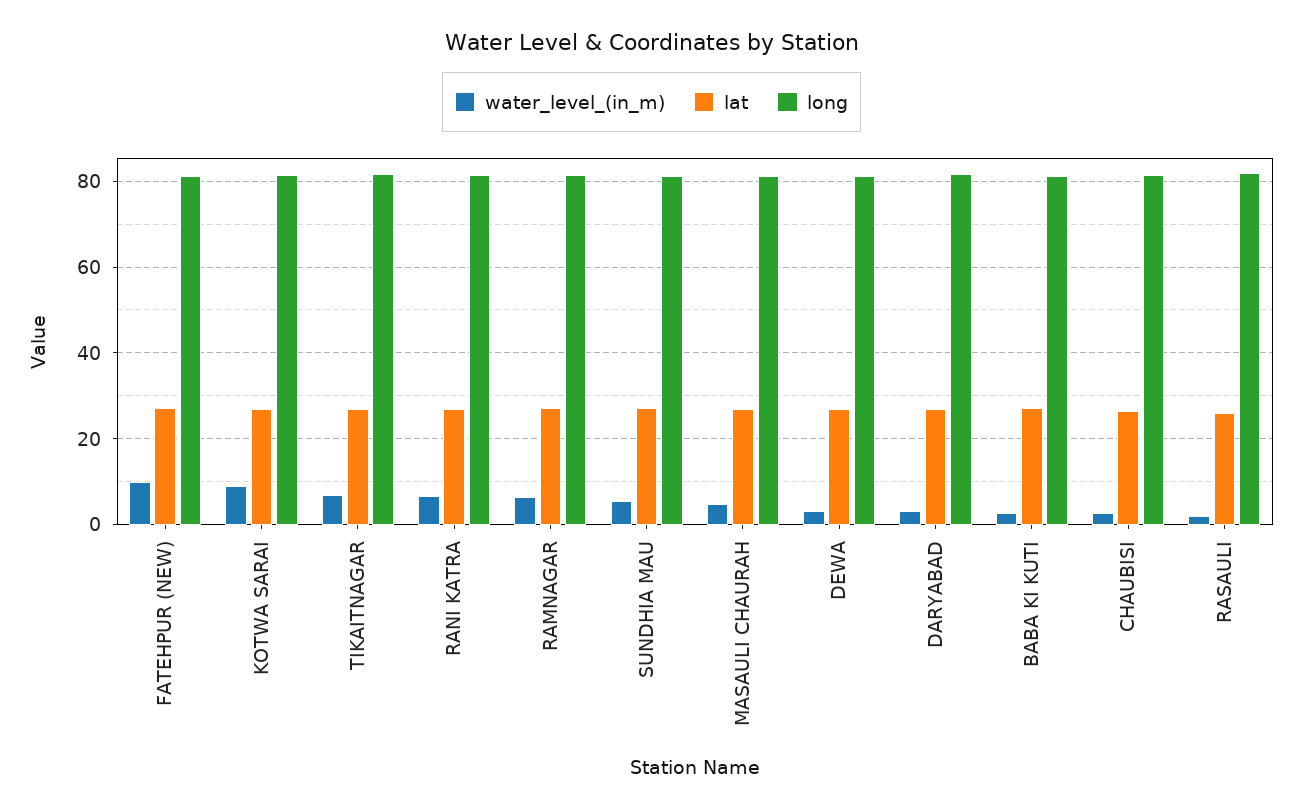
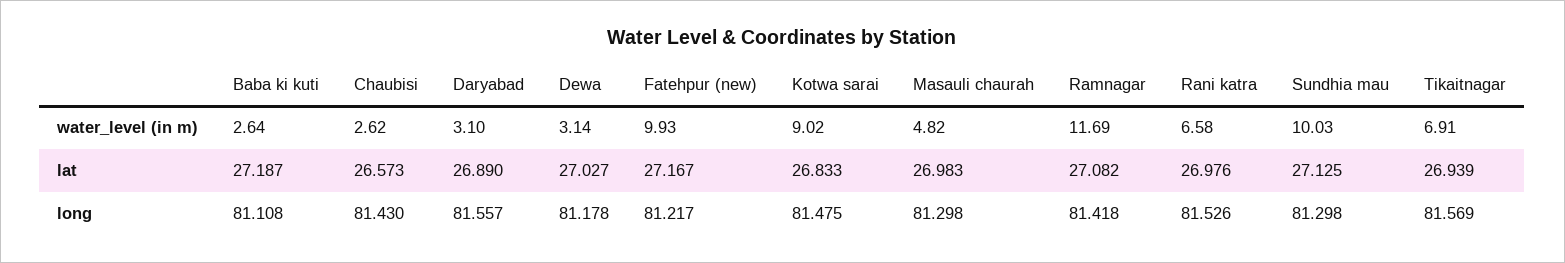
water_level_(in_m), RAMNAGAR: 6 -> 11.69
water_level_(in_m), SUNDHIA MAU: 6 -> 10.03
water_level_(in_m), RASAULI: 2 -> none
lat, RASAULI: 26 -> none
long, RASAULI: 82 -> none

